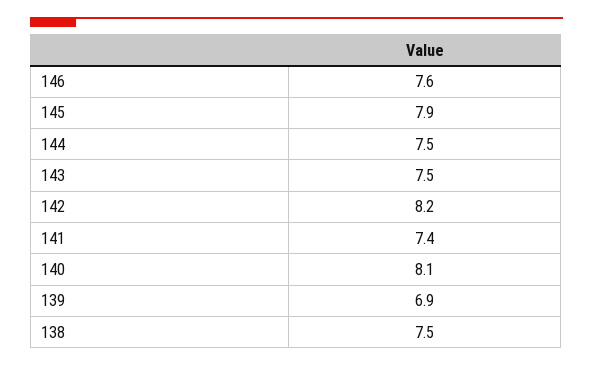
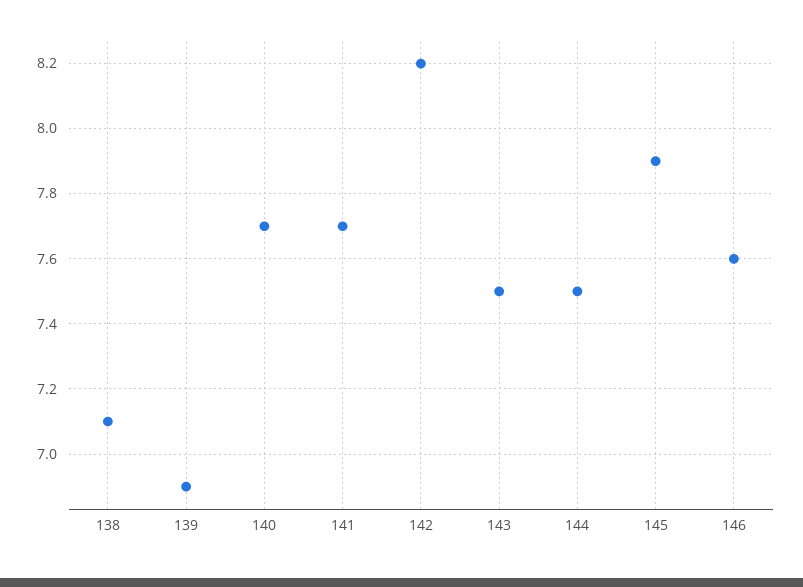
141: 7.4 -> 7.7
140: 8.1 -> 7.7
138: 7.5 -> 7.1

